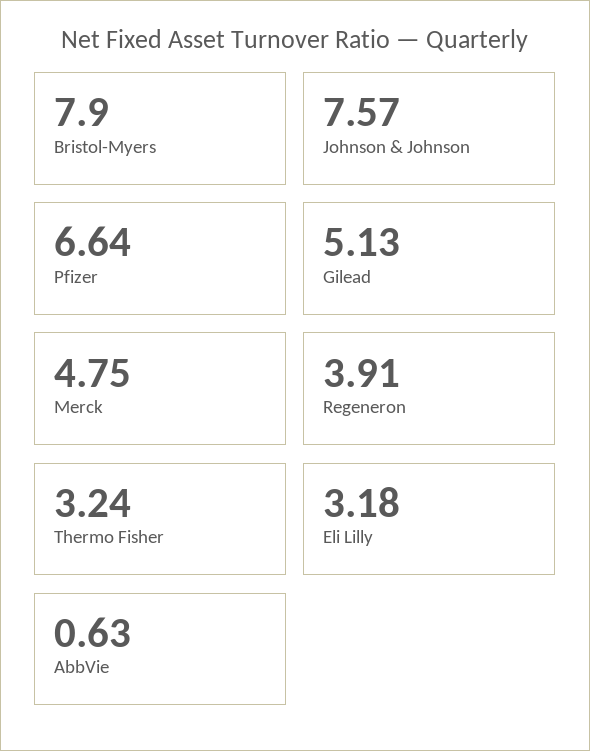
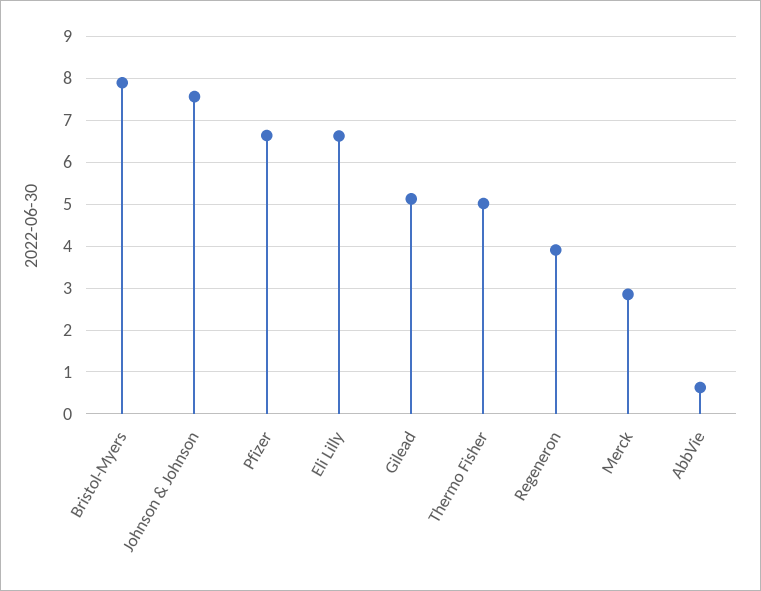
Merck: 4.75 -> 2.8
Thermo Fisher: 3.24 -> 5
Eli Lilly: 3.18 -> 6.6

